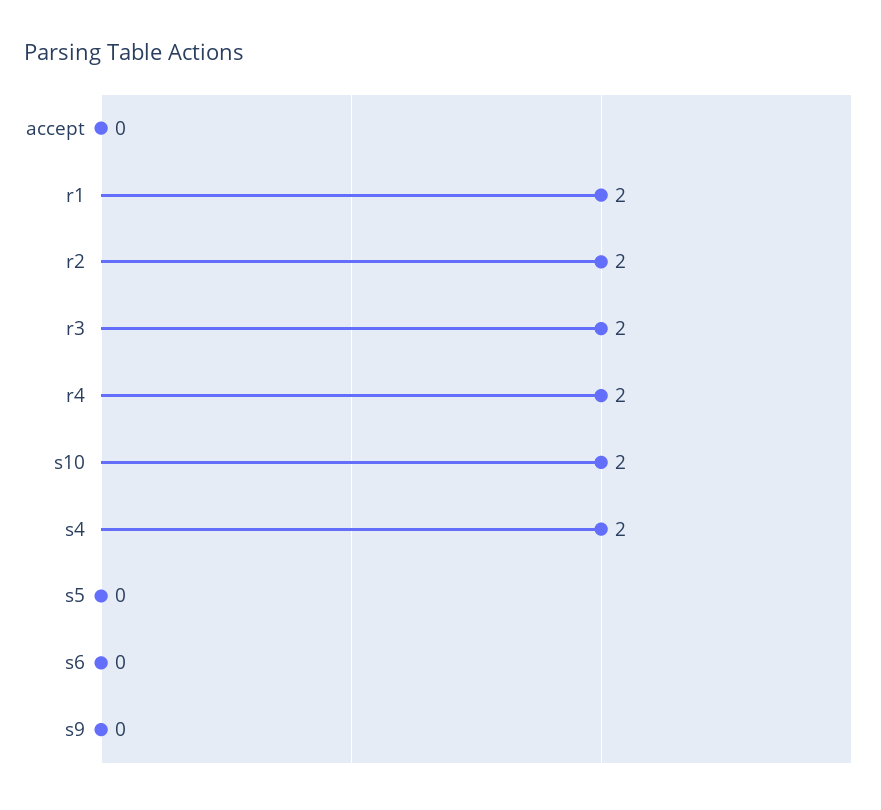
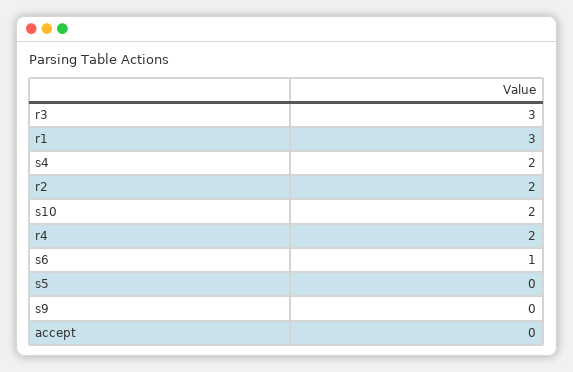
r1: 2 -> 3
r3: 2 -> 3
s6: 0 -> 1

